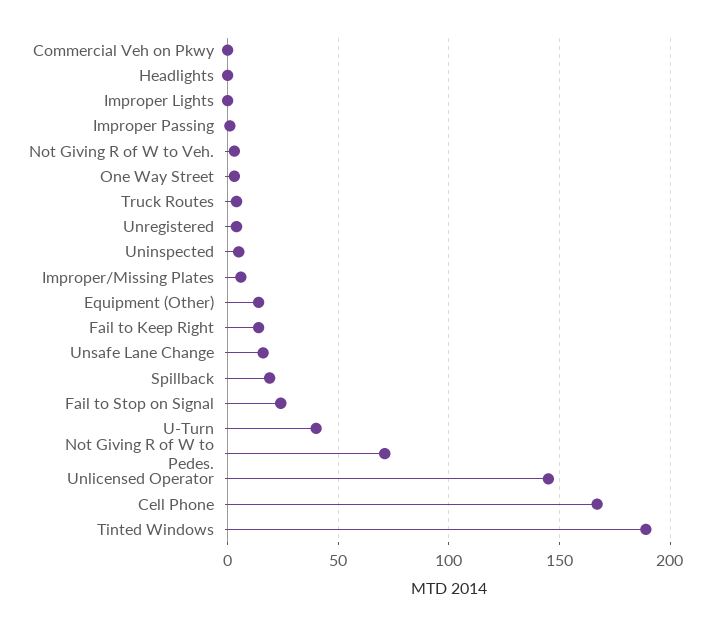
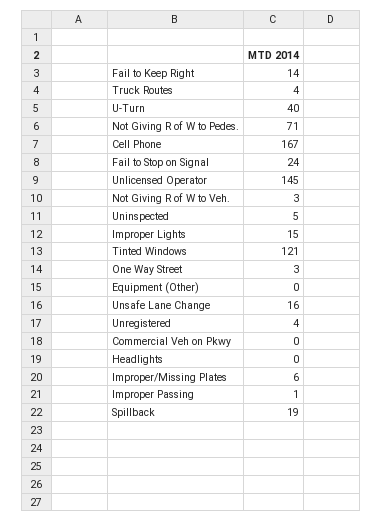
Improper Lights: 0 -> 15
Equipment (Other): 15 -> 0
Tinted Windows: 190 -> 121

